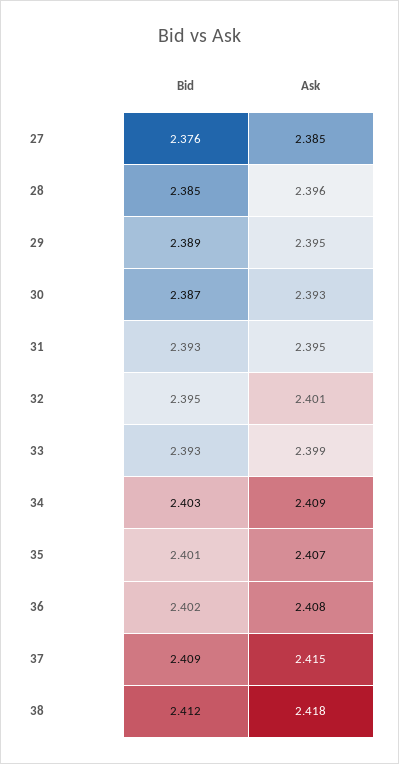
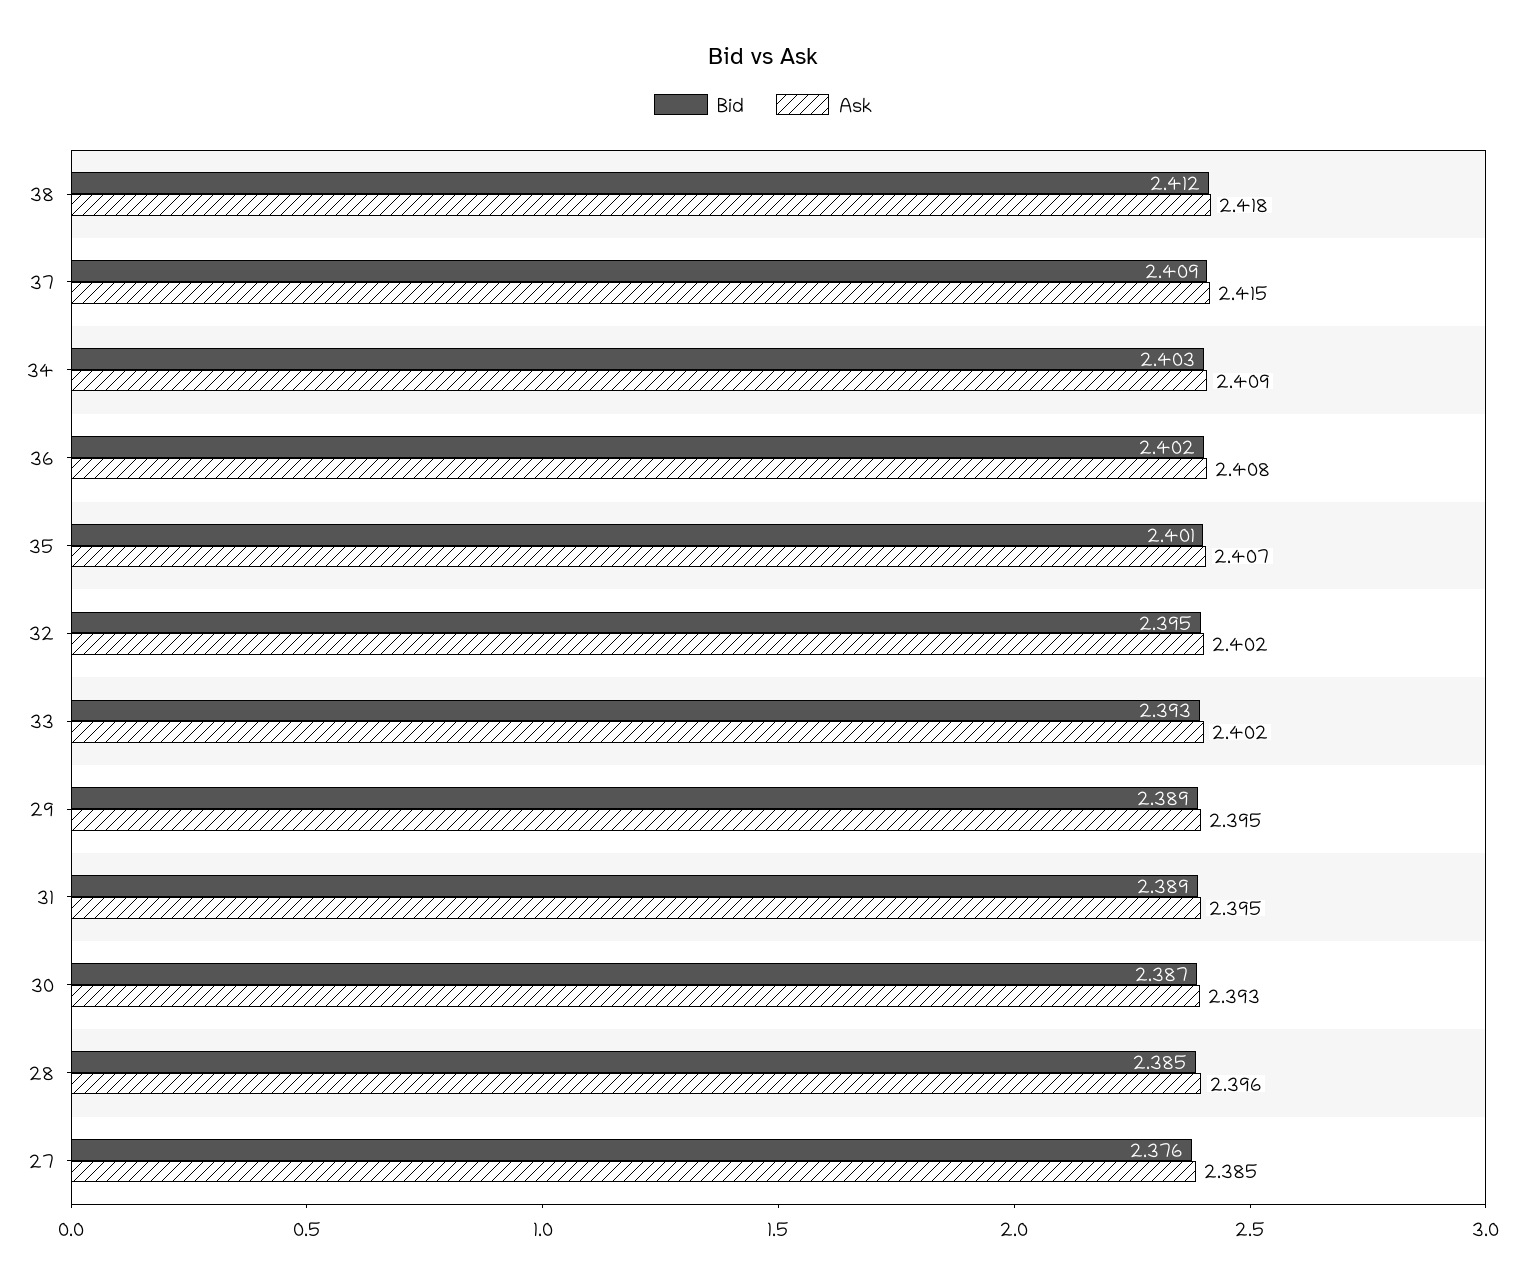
Bid, 31: 2.393 -> 2.389
Ask, 32: 2.401 -> 2.402
Ask, 33: 2.399 -> 2.402

